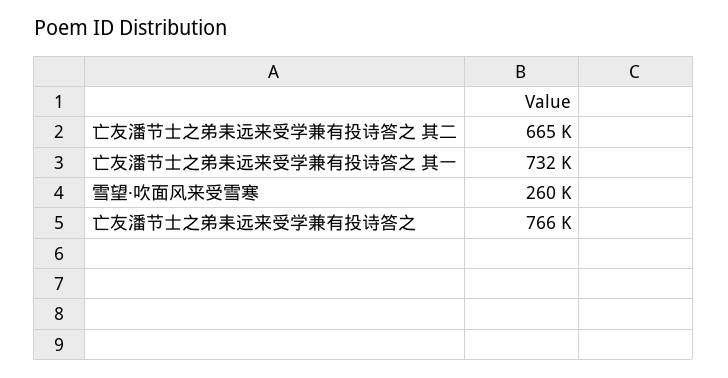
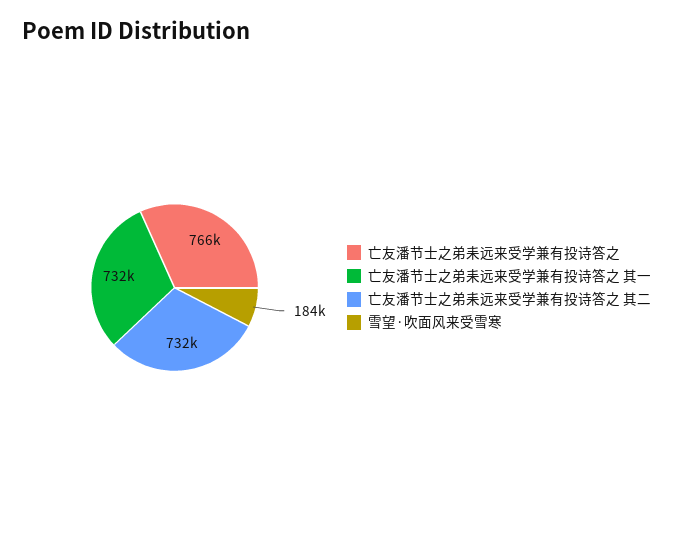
亡友潘节士之弟耒远来受学兼有投诗答之 其二: 665000 -> 732000
雪望·吹面风来受雪寒: 260000 -> 184000

